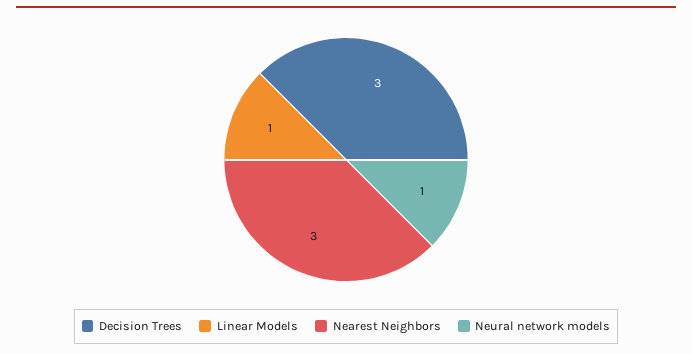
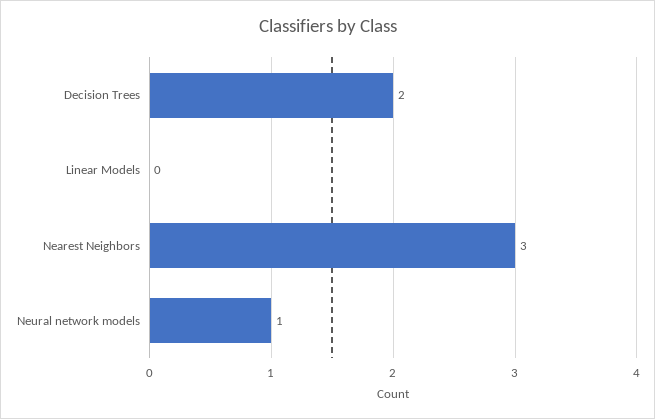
Decision Trees: 3 -> 2
Linear Models: 1 -> 0

